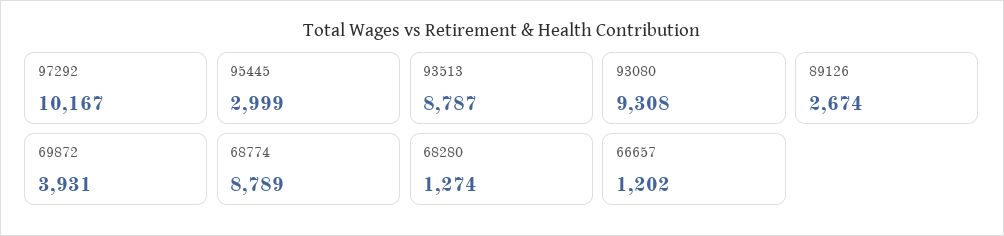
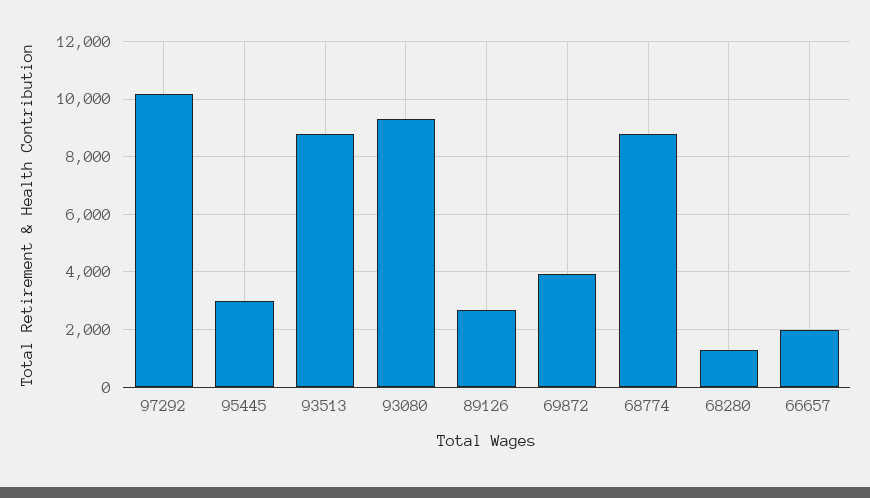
66657: 1202 -> 2000

